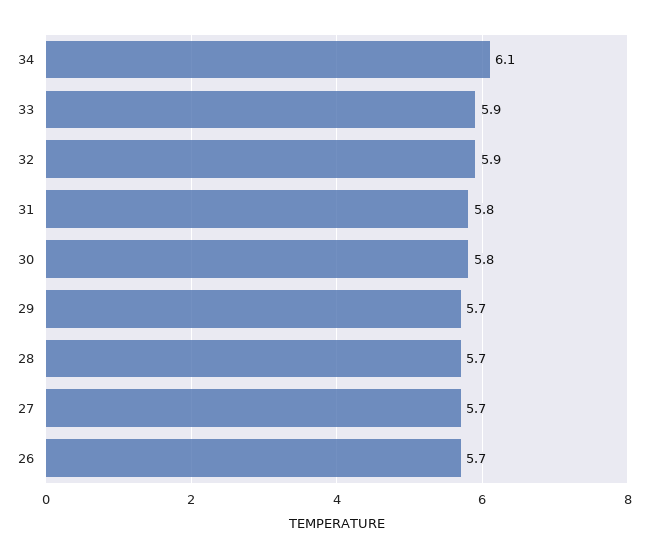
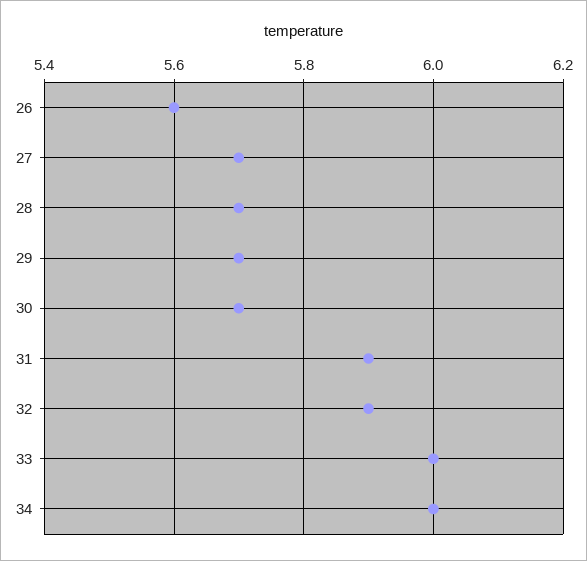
34: 6.1 -> 6
33: 5.9 -> 6
31: 5.8 -> 5.9
30: 5.8 -> 5.7
26: 5.7 -> 5.6

